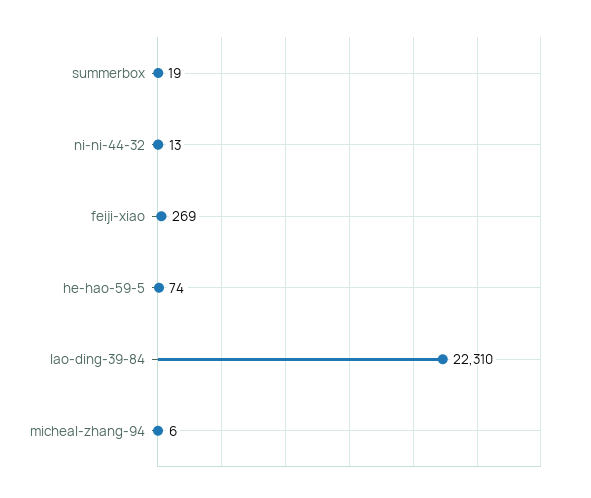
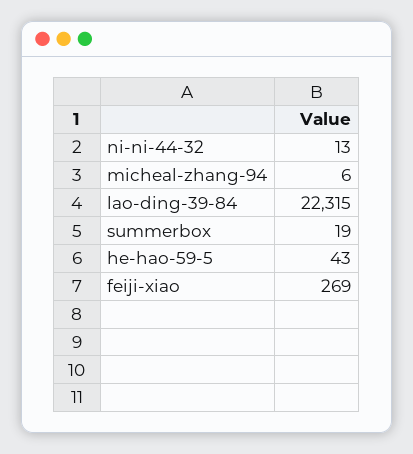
he-hao-59-5: 74 -> 43
lao-ding-39-84: 22310 -> 22315

